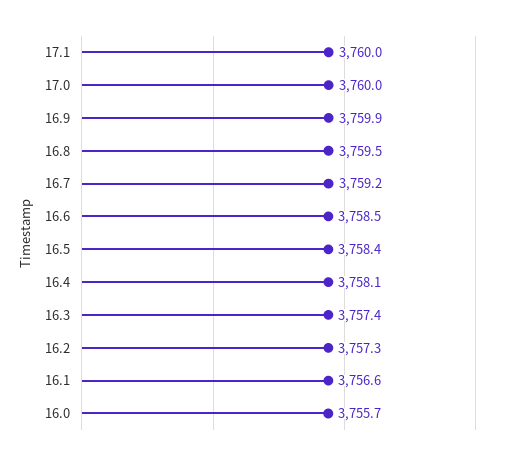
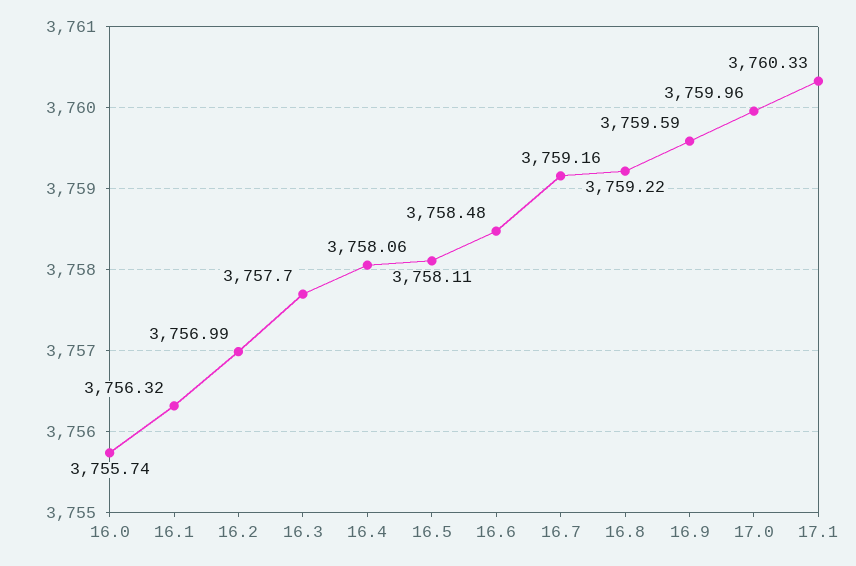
17.1: 3760 -> 3760.33
16.9: 3759.9 -> 3759.59
16.8: 3759.5 -> 3759.22
16.5: 3758.4 -> 3758.11
16.3: 3757.4 -> 3757.7
16.2: 3757.3 -> 3756.99
16.1: 3756.6 -> 3756.32

